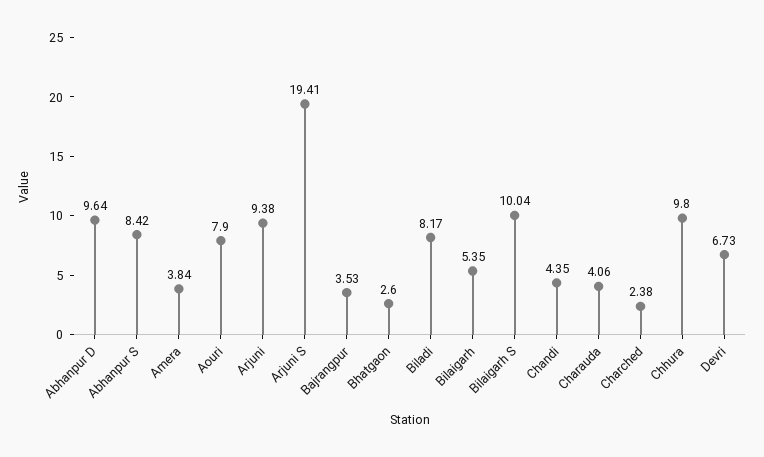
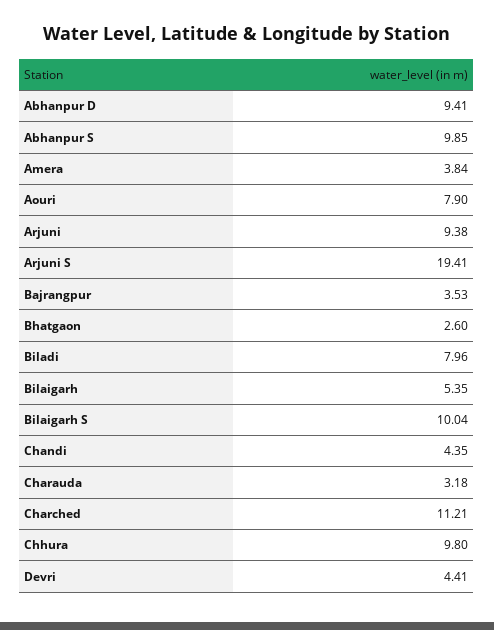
Abhanpur D: 9.64 -> 9.41
Abhanpur S: 8.42 -> 9.85
Biladi: 8.17 -> 7.96
Charauda: 4.06 -> 3.18
Charched: 2.38 -> 11.21
Devri: 6.73 -> 4.41

